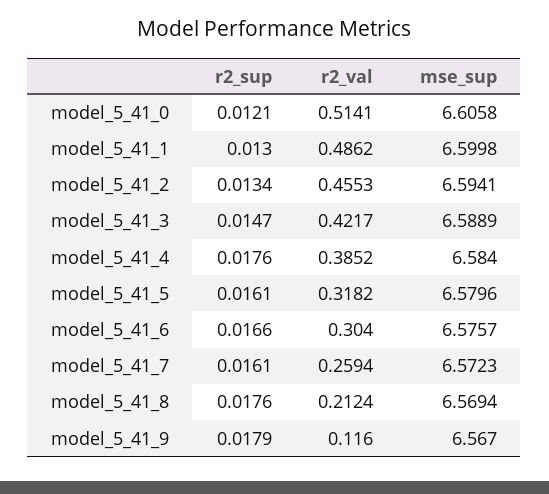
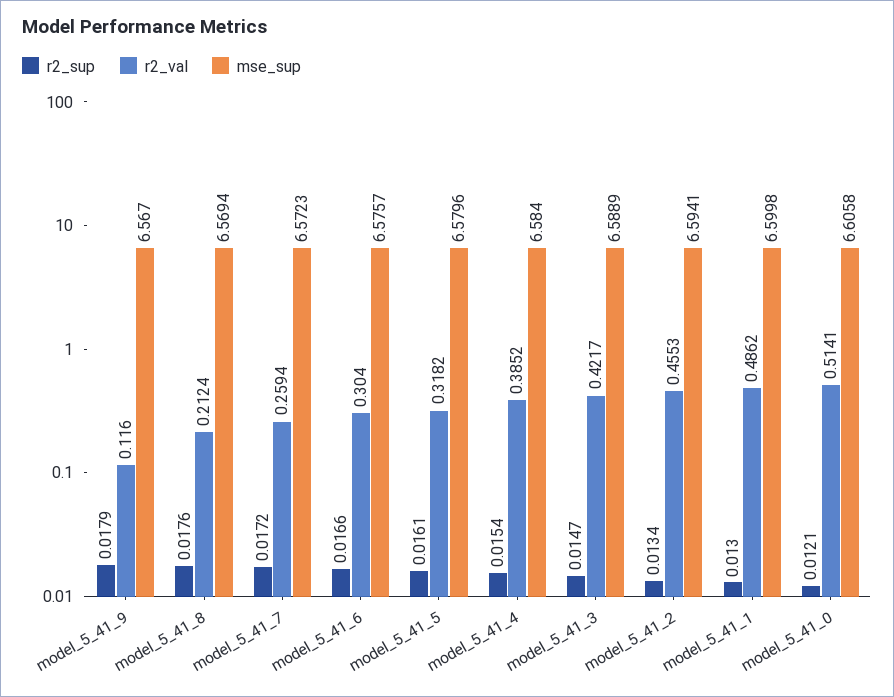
r2_sup, model_5_41_4: 0.0176 -> 0.0154
r2_sup, model_5_41_7: 0.0161 -> 0.0172

